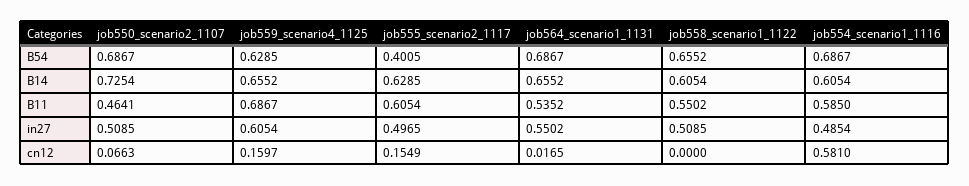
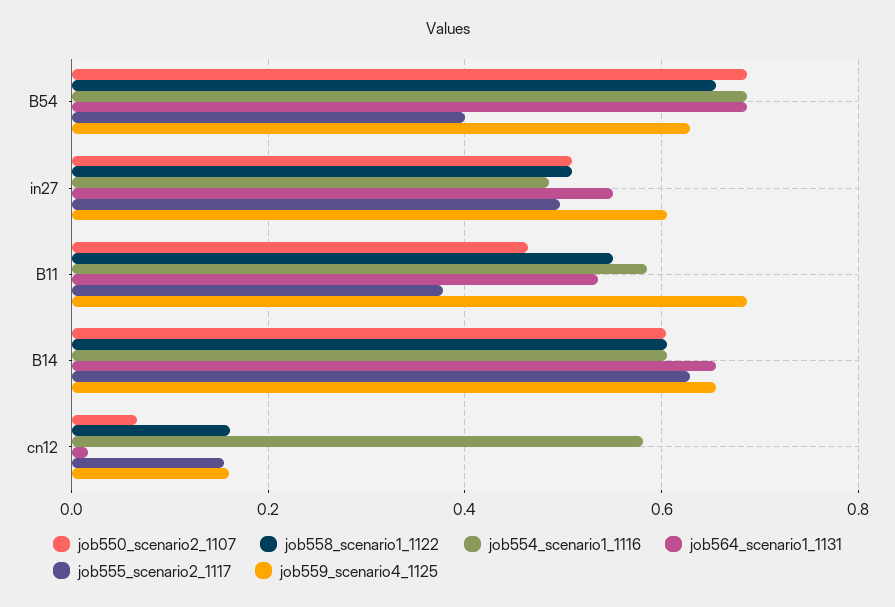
job550_scenario2_1107, B14: 0.7254 -> 0.6
job555_scenario2_1117, B11: 0.6054 -> 0.38
job558_scenario1_1122, cn12: 0 -> 0.16

